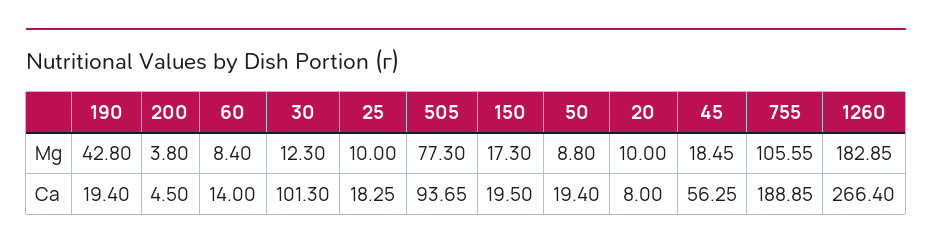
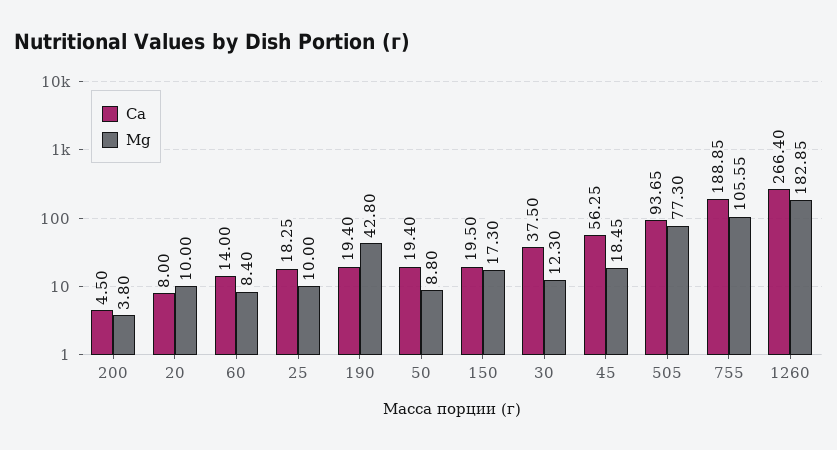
Са, 30: 101.3 -> 37.5

